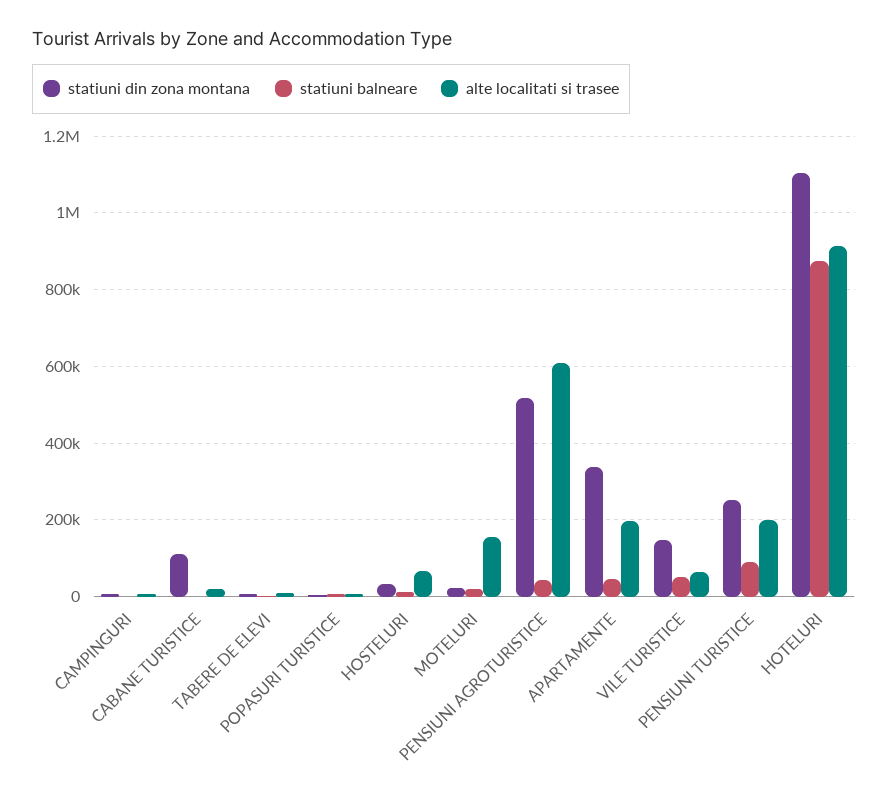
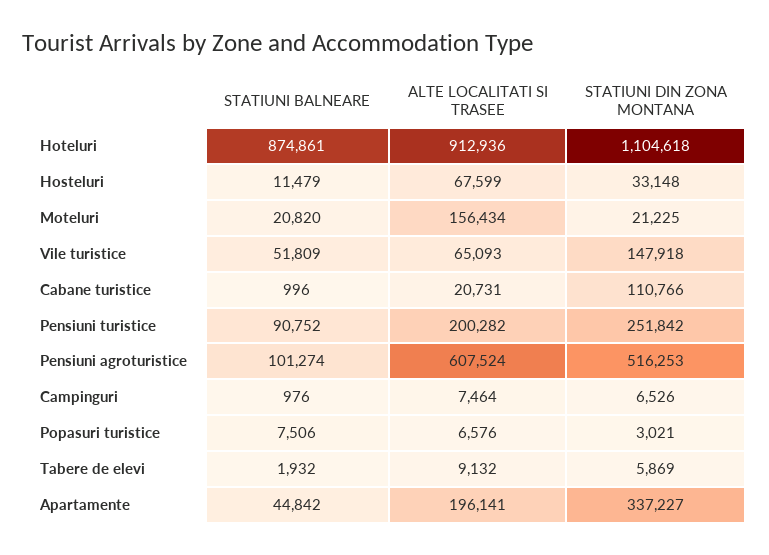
statiuni balneare, PENSIUNI AGROTURISTICE: 40000 -> 101274

